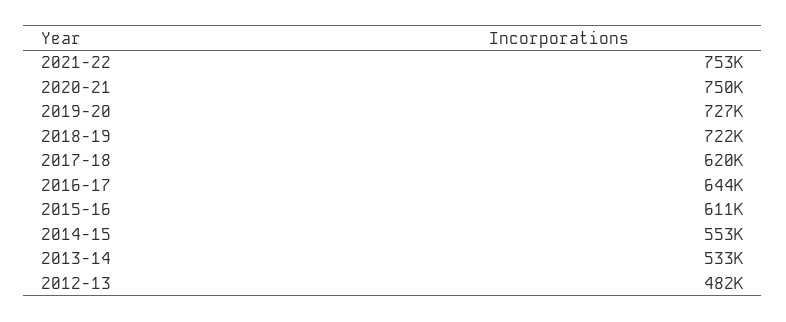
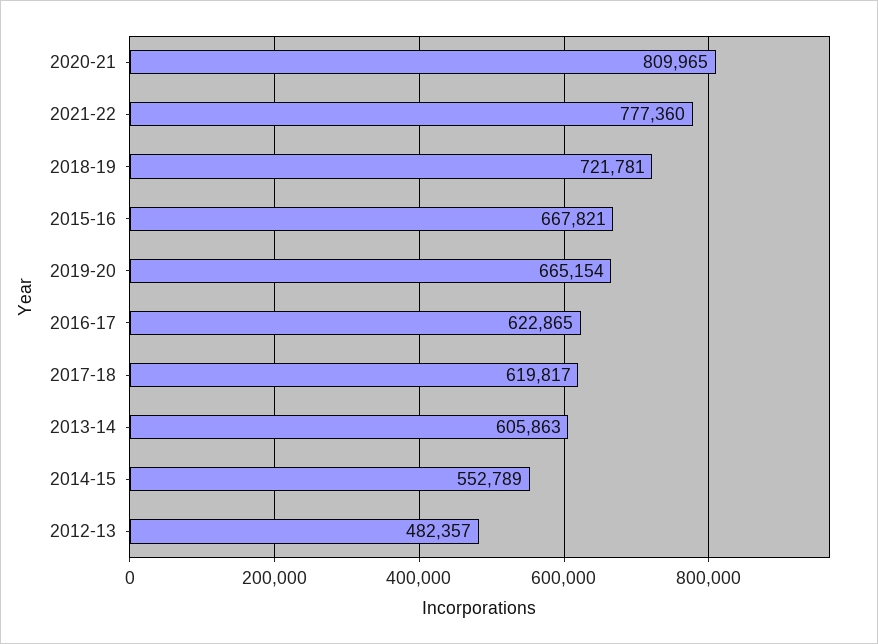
2021-22: 753000 -> 777360
2020-21: 750000 -> 809965
2019-20: 727000 -> 665154
2016-17: 644000 -> 622865
2015-16: 611000 -> 667821
2013-14: 533000 -> 605863

